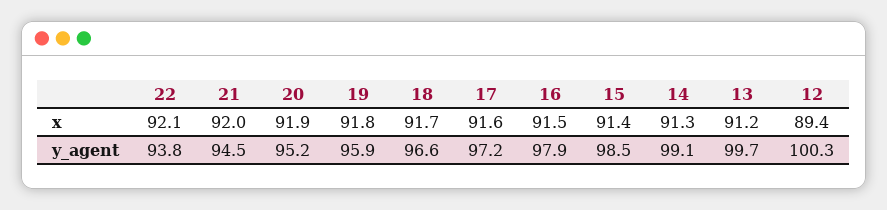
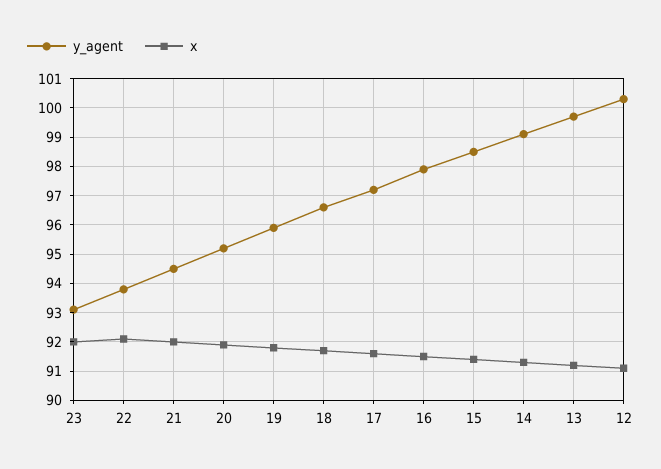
x, 12: 89.4 -> 91
y_agent, 23: none -> 93
x, 23: none -> 92

